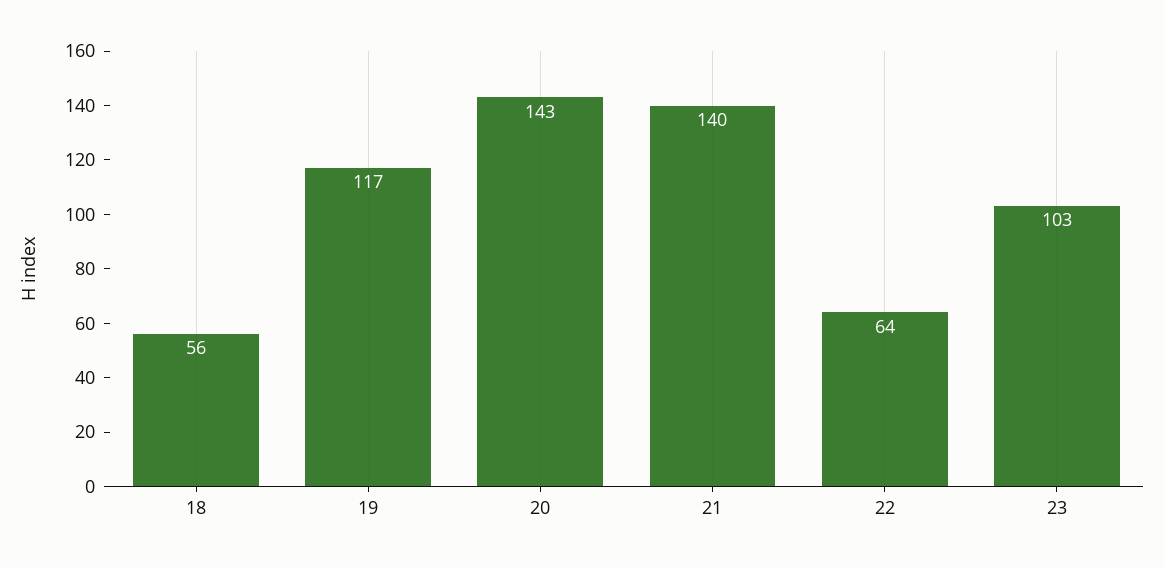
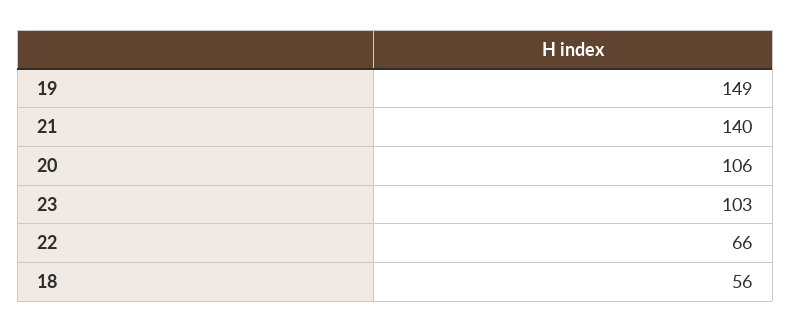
19: 117 -> 149
20: 143 -> 106
22: 64 -> 66

